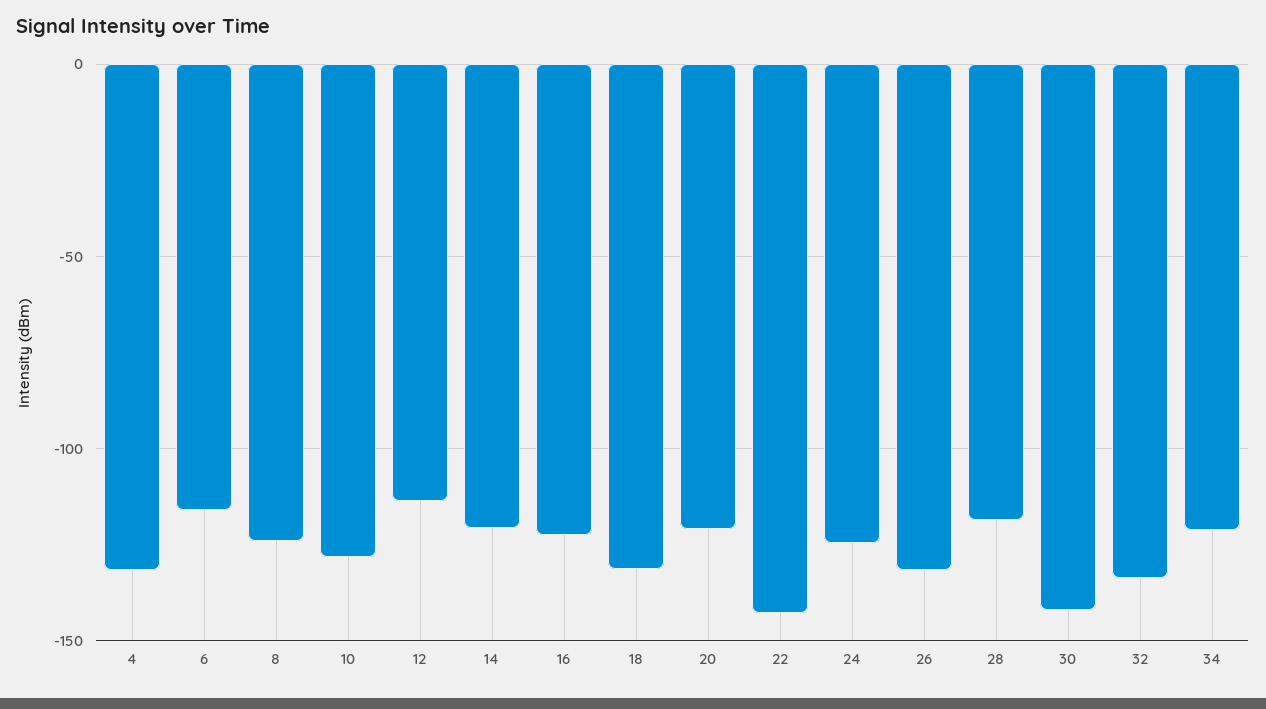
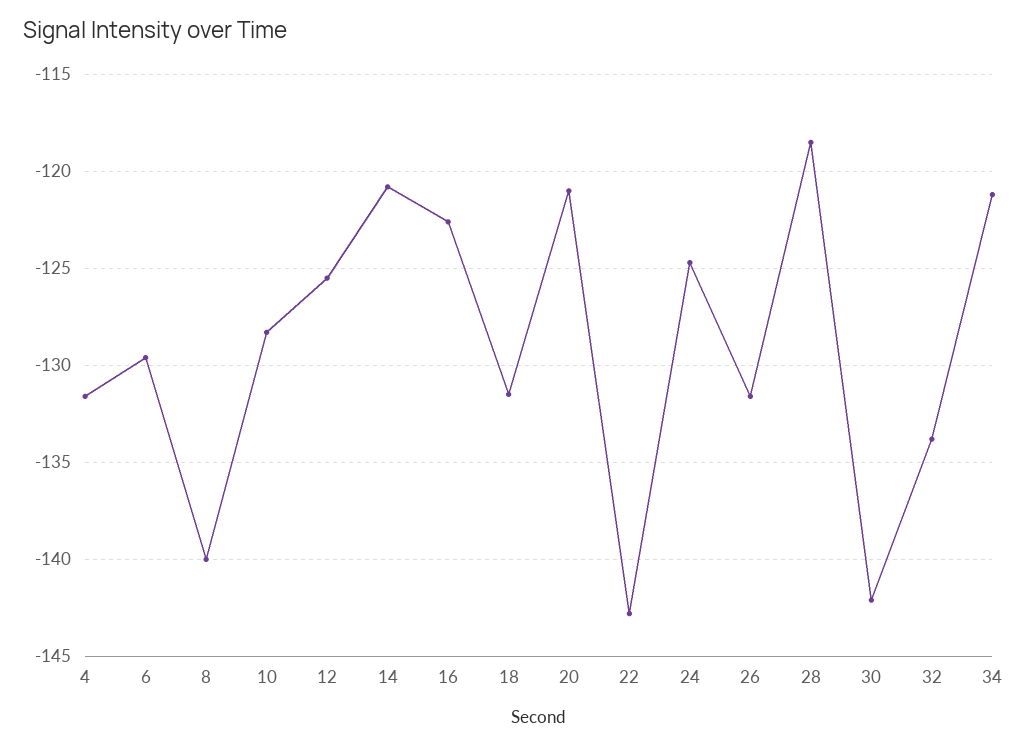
6: -115 -> -129.5
8: -125 -> -140
12: -115 -> -125.5

